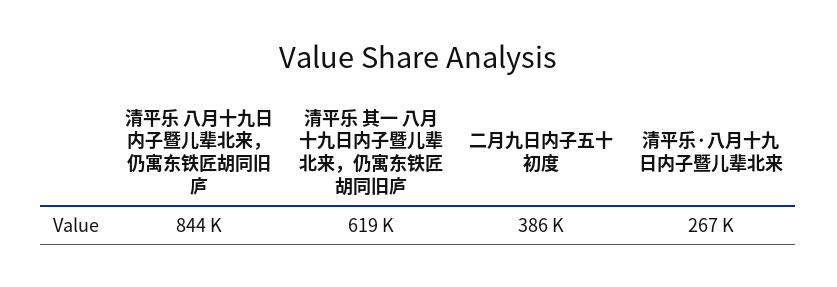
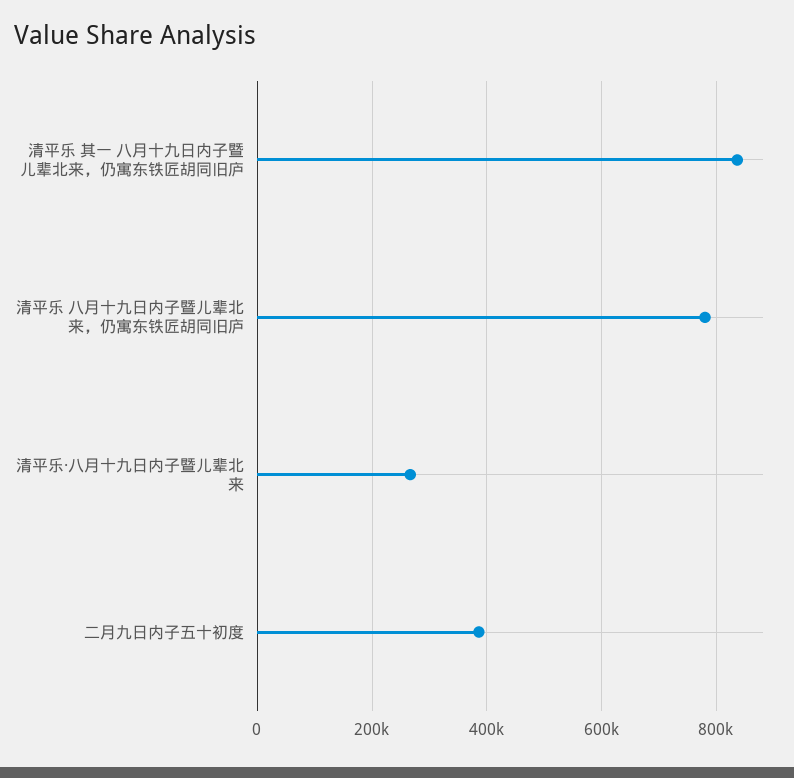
清平乐 八月十九日内子暨儿辈北来，仍寓东铁匠胡同旧庐: 844000 -> 780000
清平乐 其一 八月十九日内子暨儿辈北来，仍寓东铁匠胡同旧庐: 619000 -> 840000

